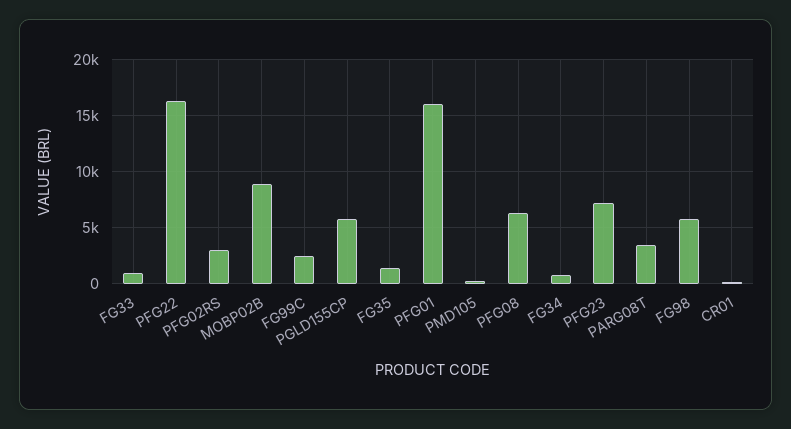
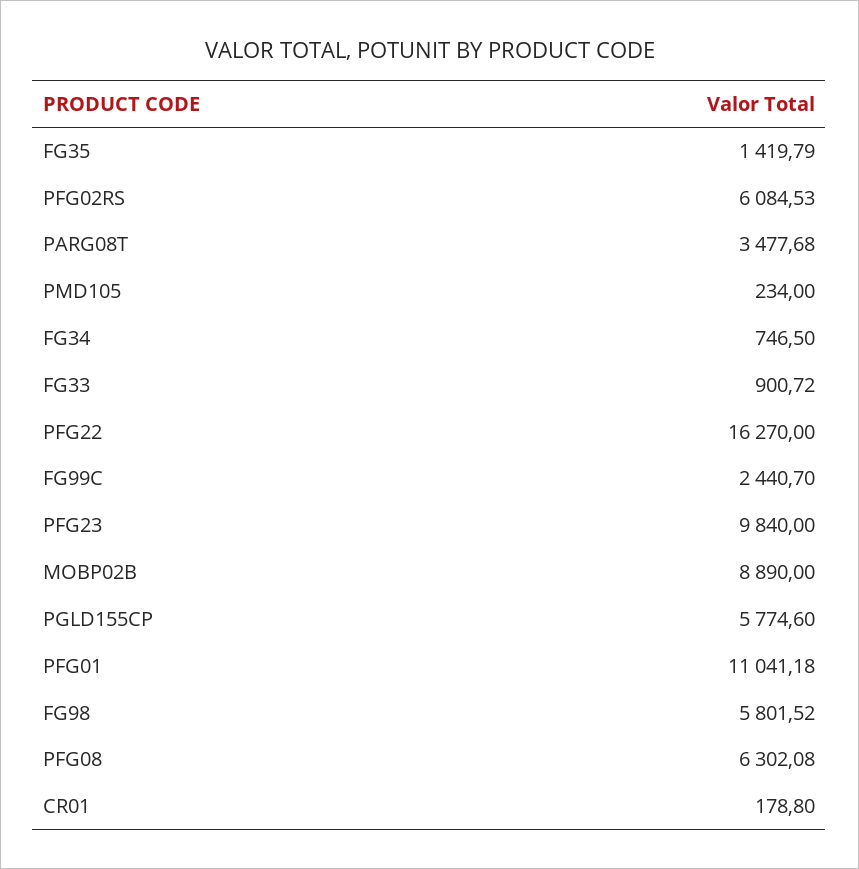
PFG02RS: 3000 -> 6084.53
PFG01: 16000 -> 11041.18
PFG23: 7000 -> 9840

